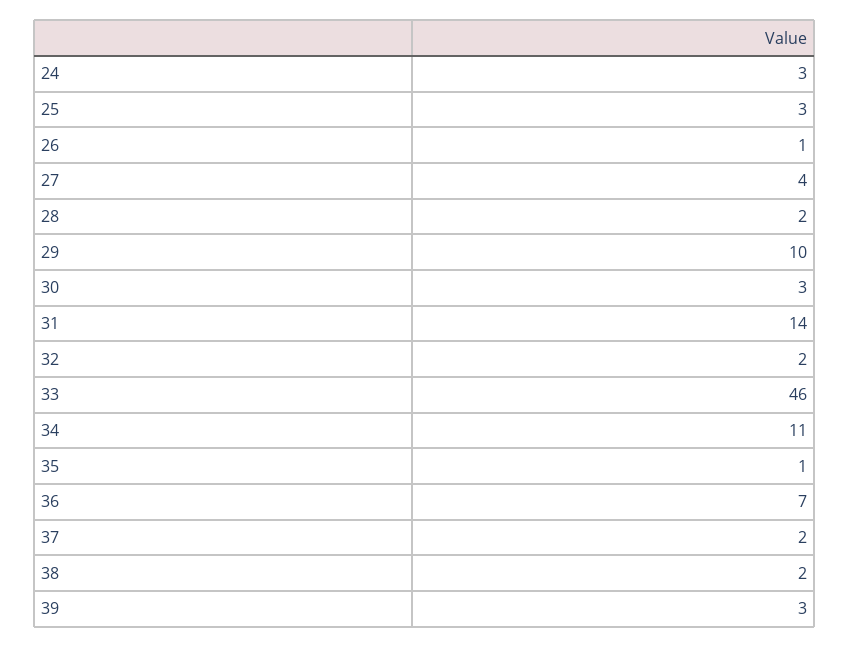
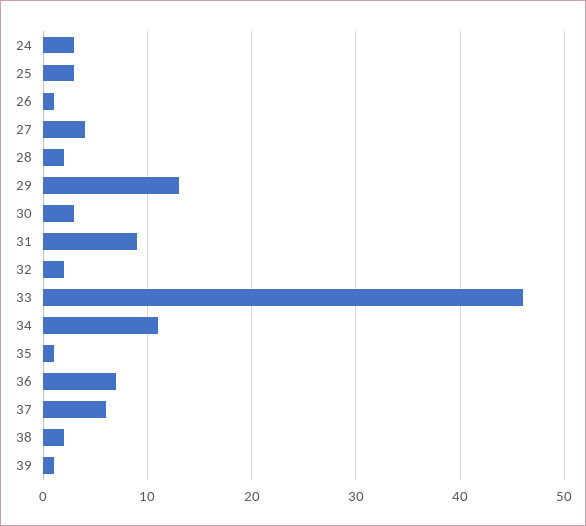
29: 10 -> 13
31: 14 -> 9
37: 2 -> 6
39: 3 -> 1

